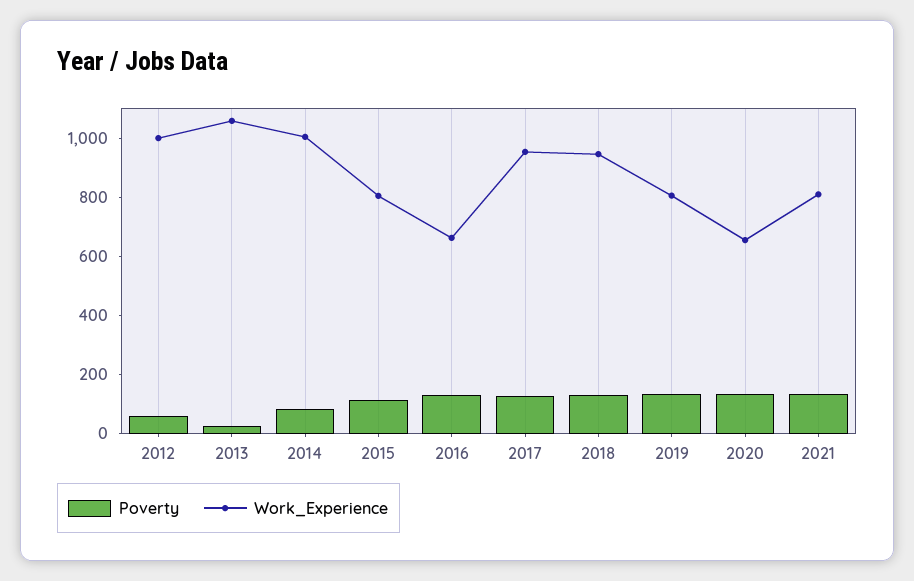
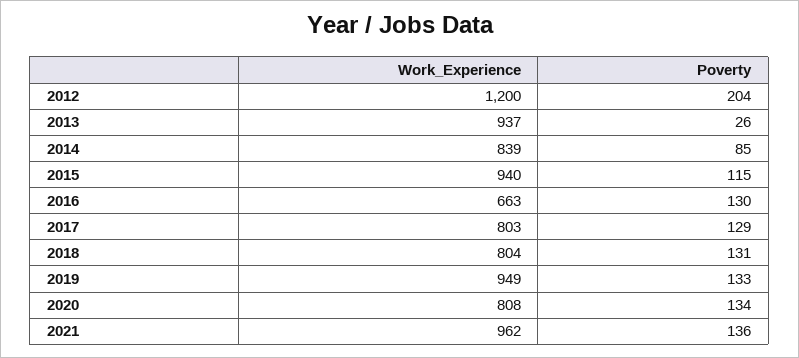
Poverty, 2012: 50 -> 204
Work_Experience, 2012: 1000 -> 1200
Work_Experience, 2013: 1050 -> 937
Work_Experience, 2014: 1000 -> 839
Work_Experience, 2015: 800 -> 940
Work_Experience, 2017: 950 -> 803
Work_Experience, 2018: 950 -> 804
Work_Experience, 2019: 800 -> 949
Work_Experience, 2020: 650 -> 808
Work_Experience, 2021: 800 -> 962

